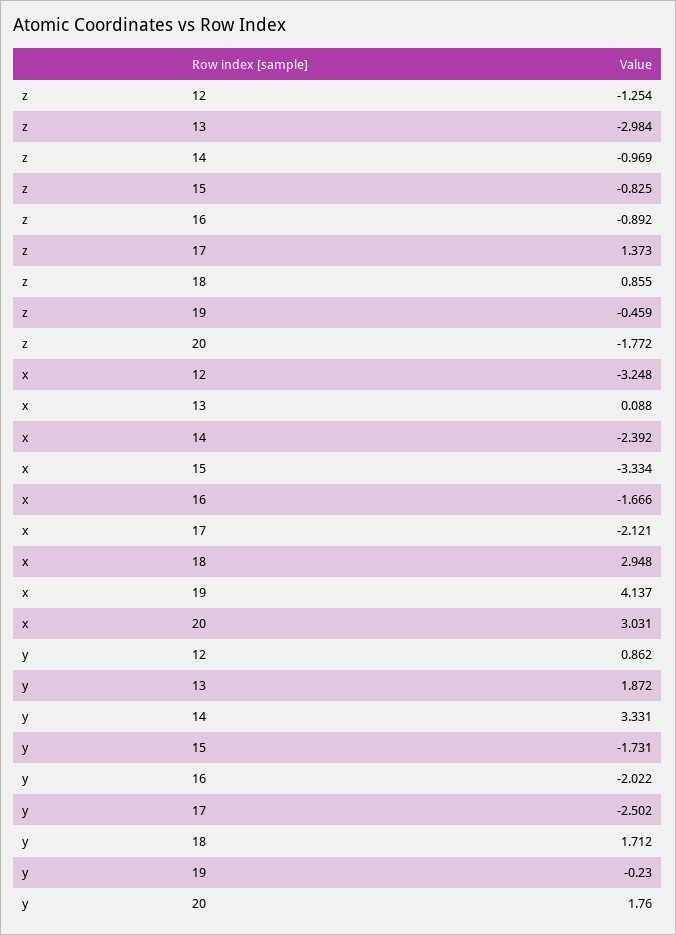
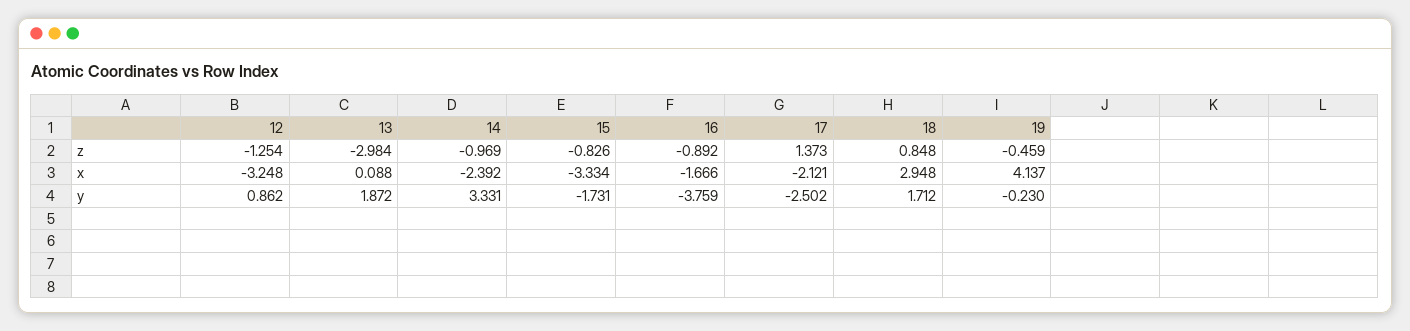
z, 15: -0.825 -> -0.826
z, 18: 0.855 -> 0.848
z, 20: -1.772 -> none
x, 20: 3.031 -> none
y, 16: -2.022 -> -3.759
y, 20: 1.76 -> none

